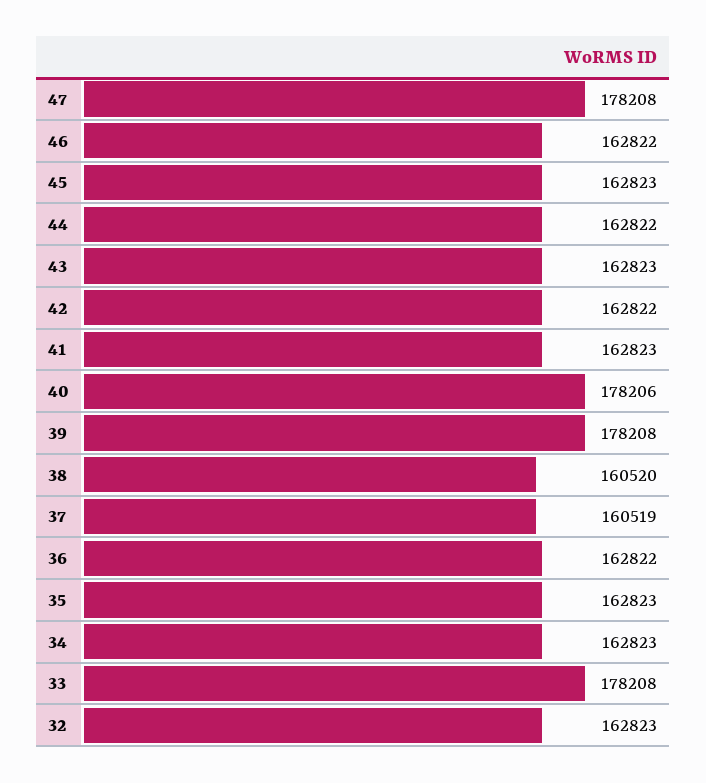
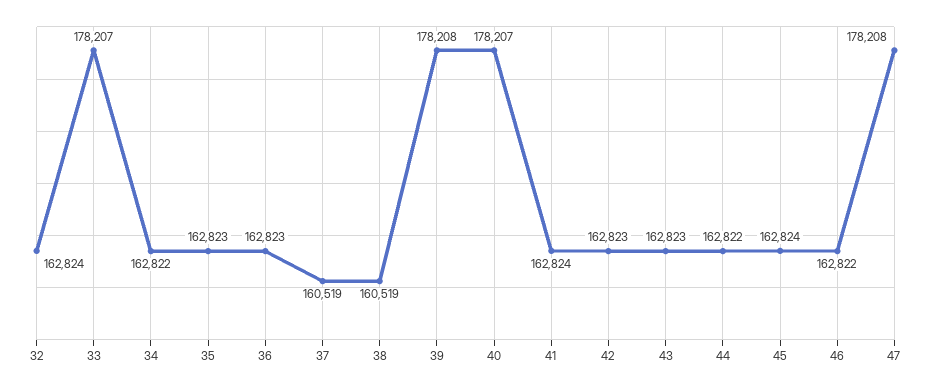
45: 162823 -> 162824
42: 162822 -> 162823
41: 162823 -> 162824
40: 178206 -> 178207
38: 160520 -> 160519
36: 162822 -> 162823
34: 162823 -> 162822
33: 178208 -> 178207
32: 162823 -> 162824

